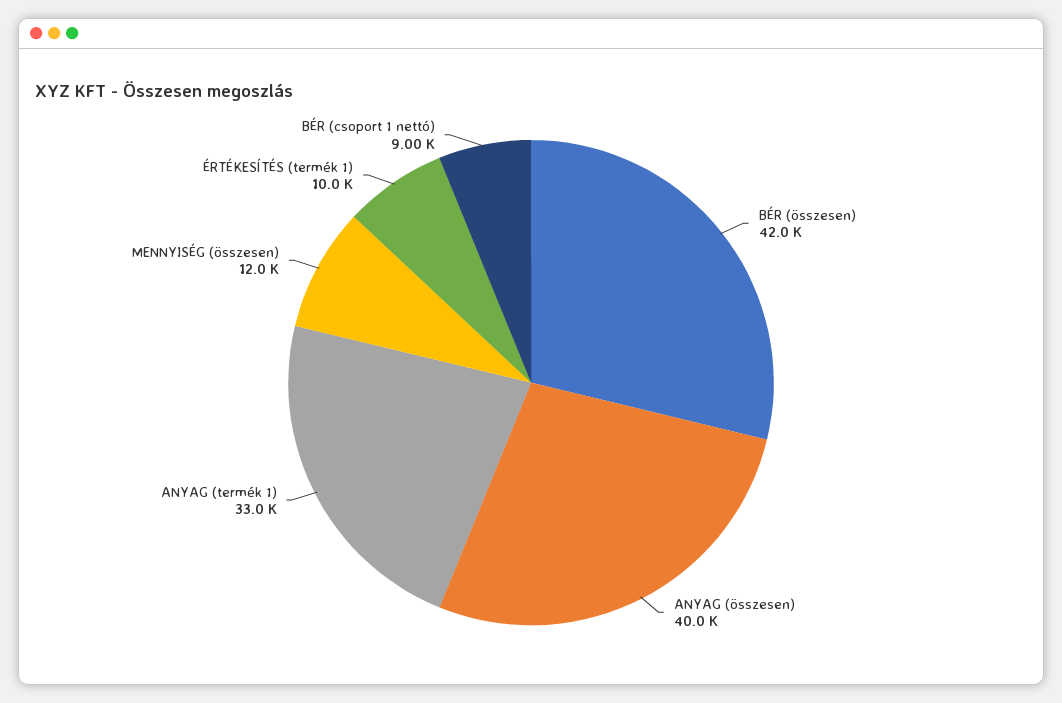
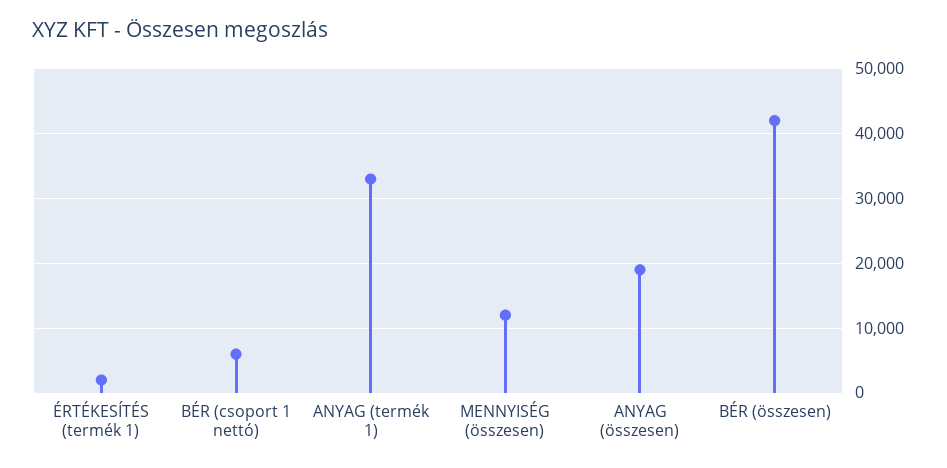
ANYAG (összesen): 40000 -> 19000
ÉRTÉKESÍTÉS (termék 1): 10000 -> 2000
BÉR (csoport 1 nettó): 9000 -> 6000

